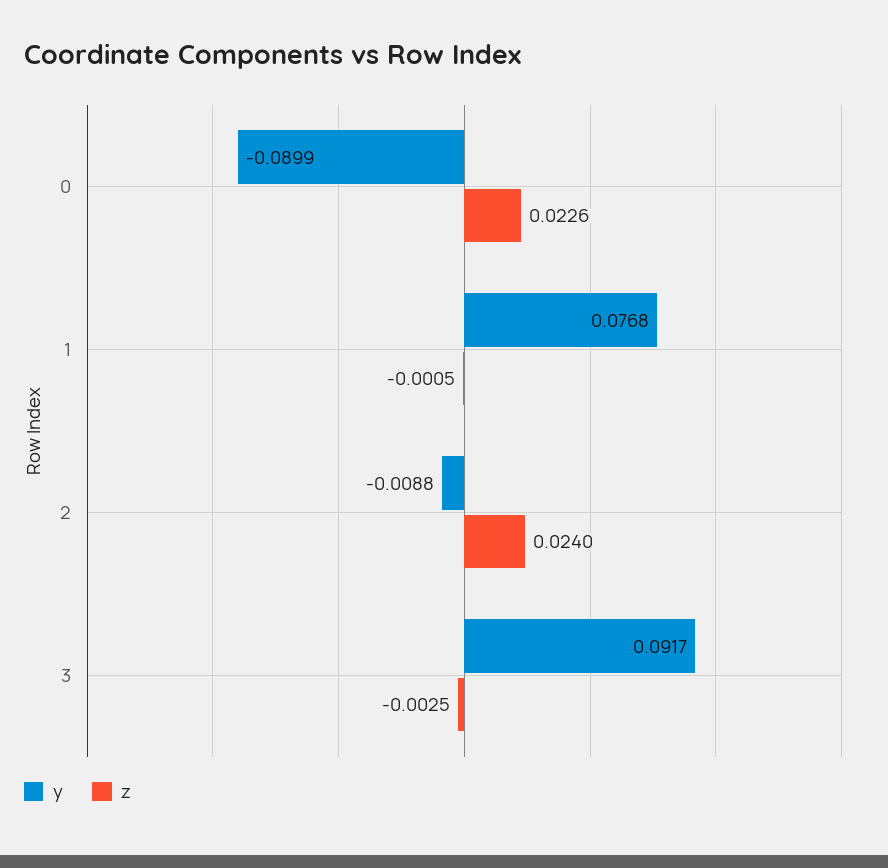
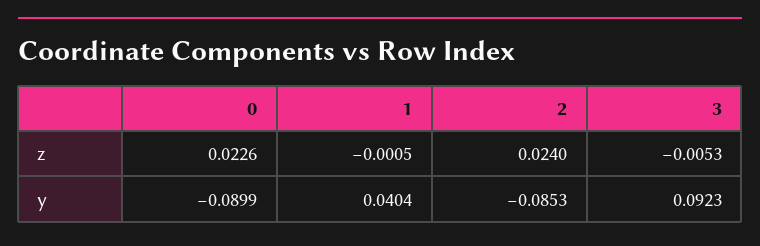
y, 1: 0.0768 -> 0.0404
y, 2: -0.0088 -> -0.0853
y, 3: 0.0917 -> 0.0923
z, 3: -0.0025 -> -0.0053

